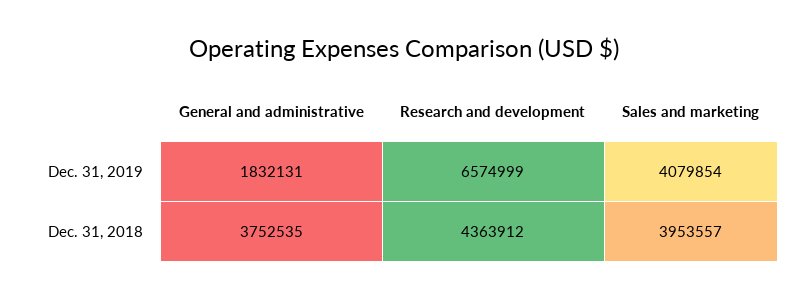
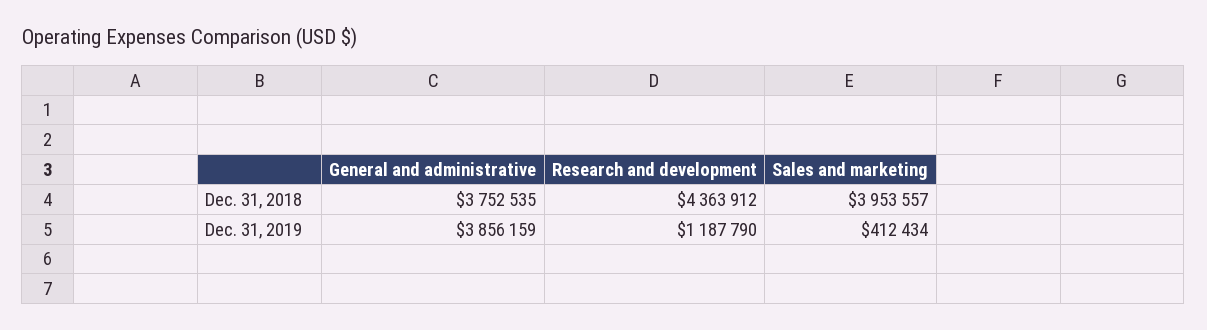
General and administrative, Dec. 31, 2019: 1832131 -> 3856159
Research and development, Dec. 31, 2019: 6574999 -> 1187790
Sales and marketing, Dec. 31, 2019: 4079854 -> 412434

